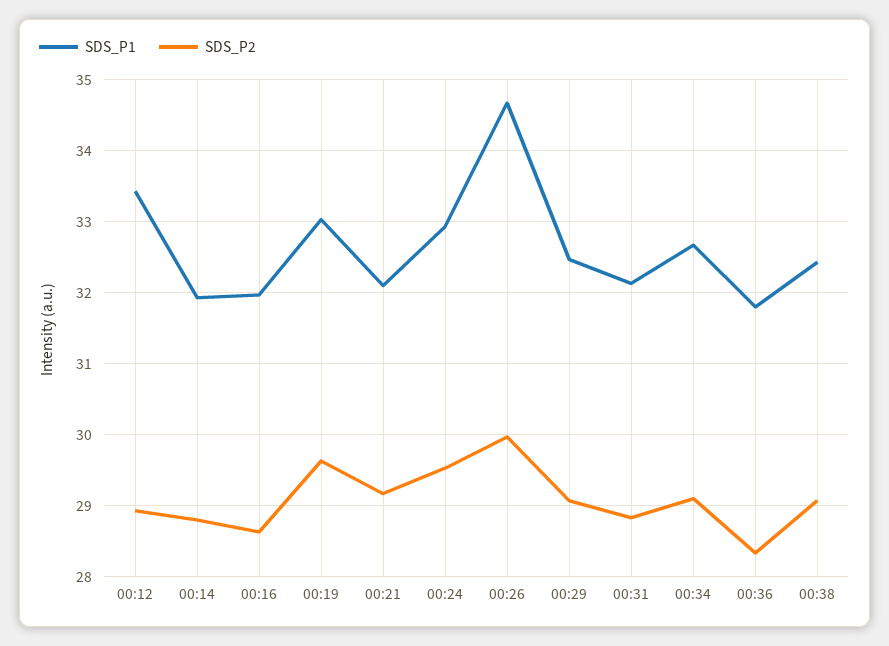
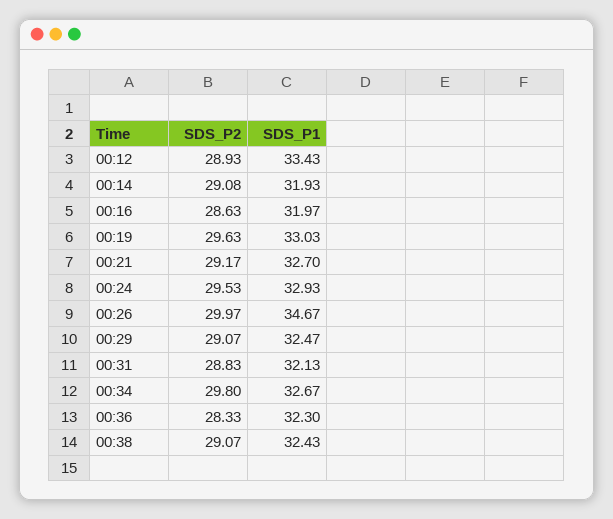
SDS_P2, 00:14: 28.8 -> 29.08
SDS_P1, 00:21: 32.1 -> 32.7
SDS_P2, 00:34: 29.1 -> 29.8
SDS_P1, 00:36: 31.8 -> 32.3

